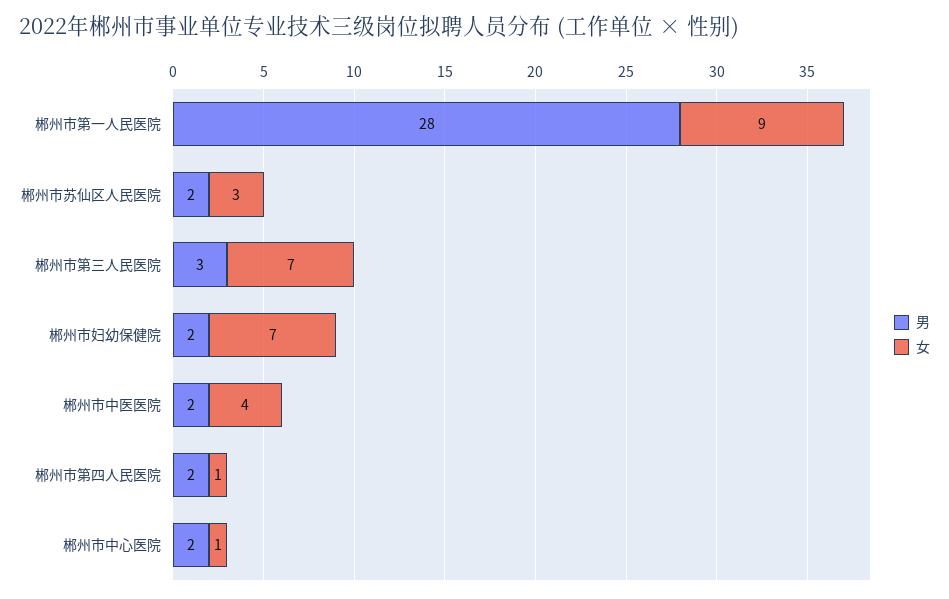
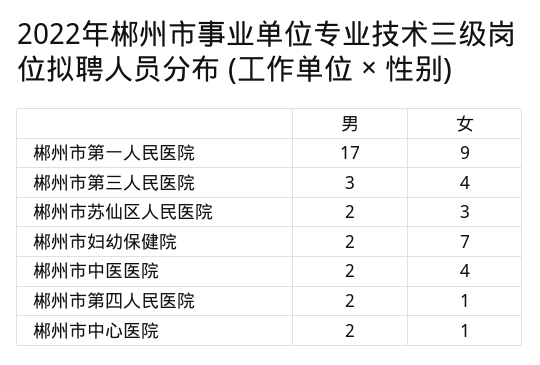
男, 郴州市第一人民医院: 28 -> 17
女, 郴州市第三人民医院: 7 -> 4

